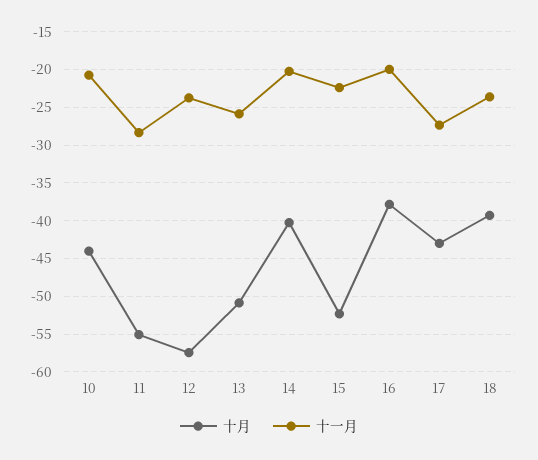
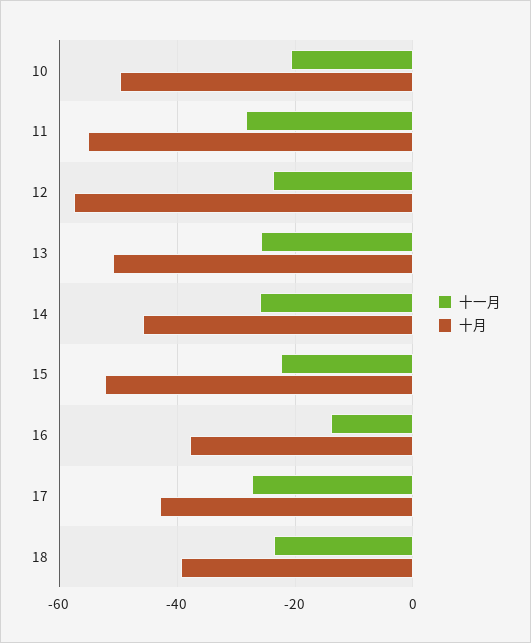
十月, 10: -44 -> -50
十月, 14: -40 -> -46
十一月, 14: -20 -> -26
十一月, 16: -20 -> -14

